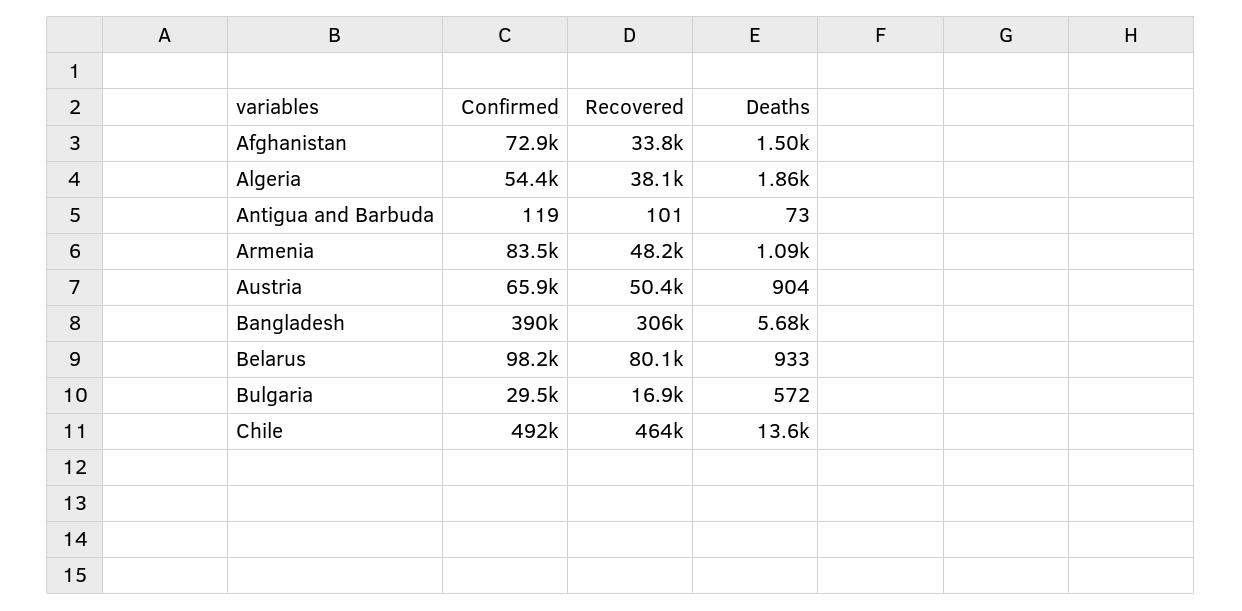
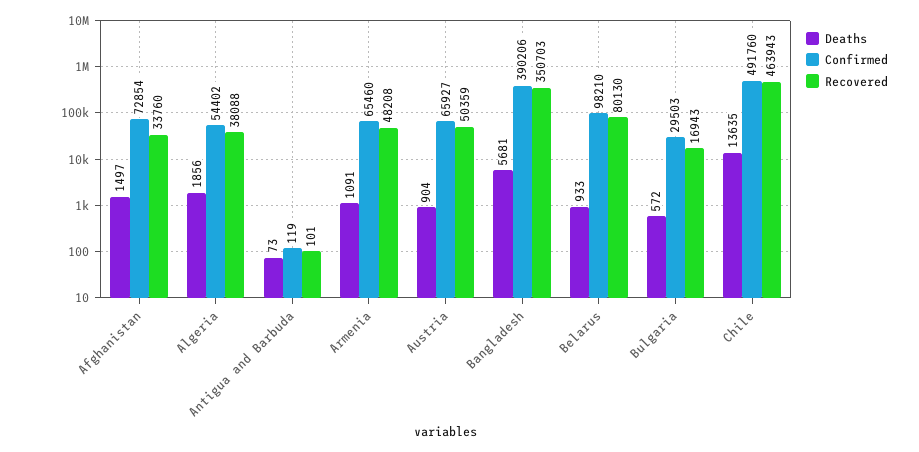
Confirmed, Armenia: 83500 -> 65460
Recovered, Bangladesh: 306000 -> 350703

